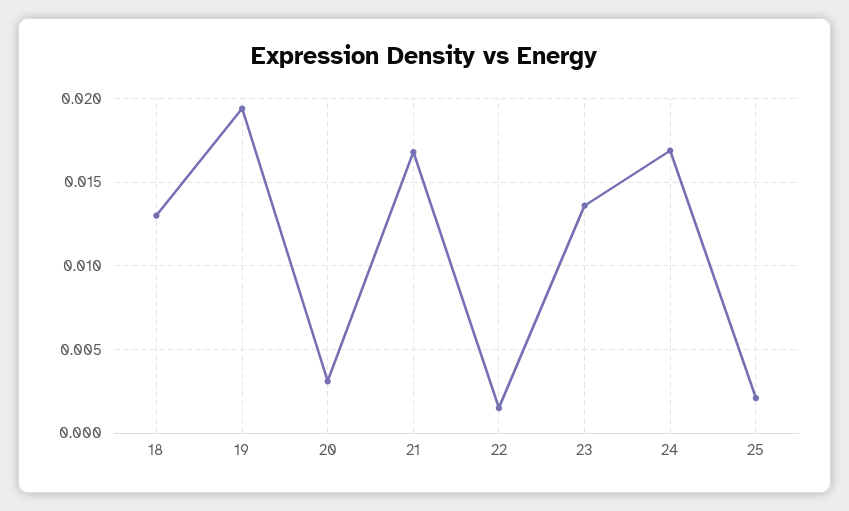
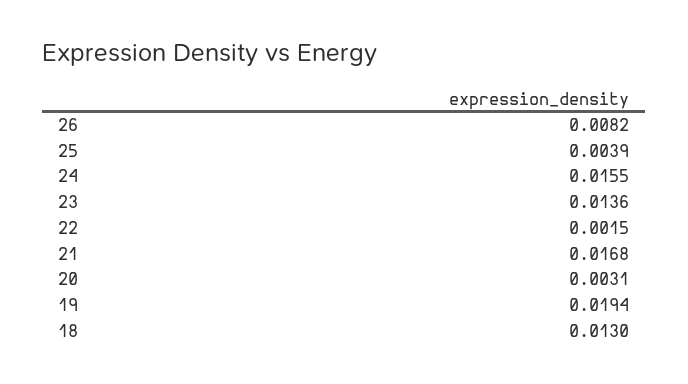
24: 0.017 -> 0.0155
25: 0.002 -> 0.0039
26: none -> 0.0082

